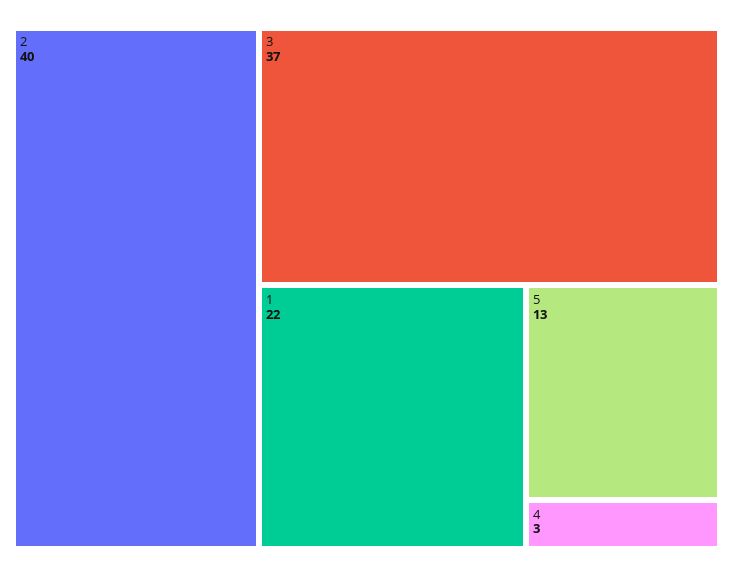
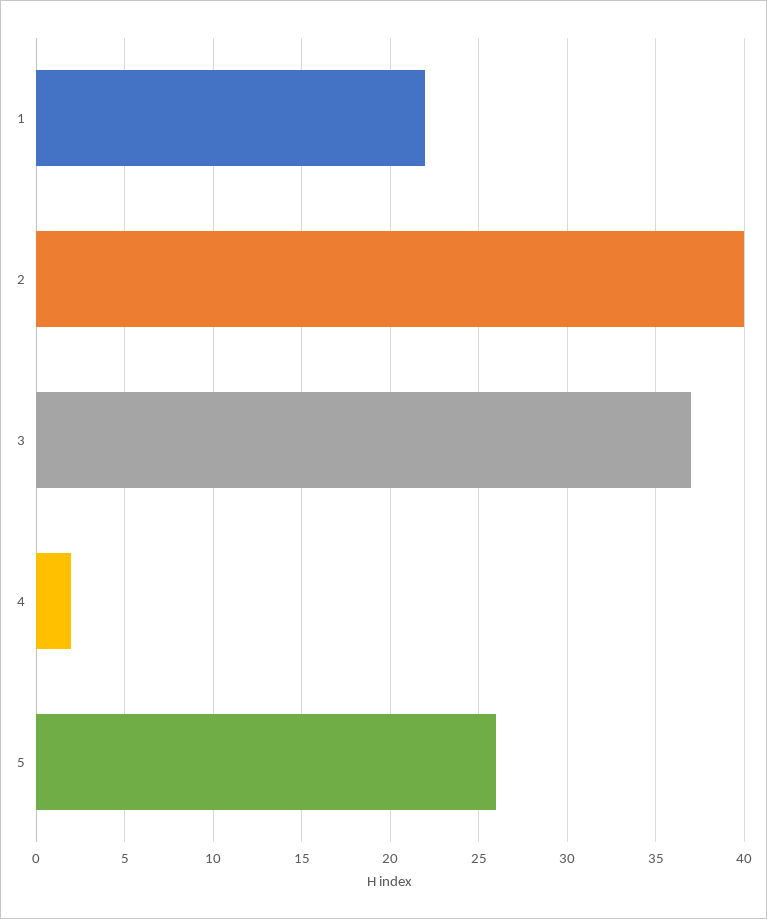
5: 13 -> 26
4: 3 -> 2

